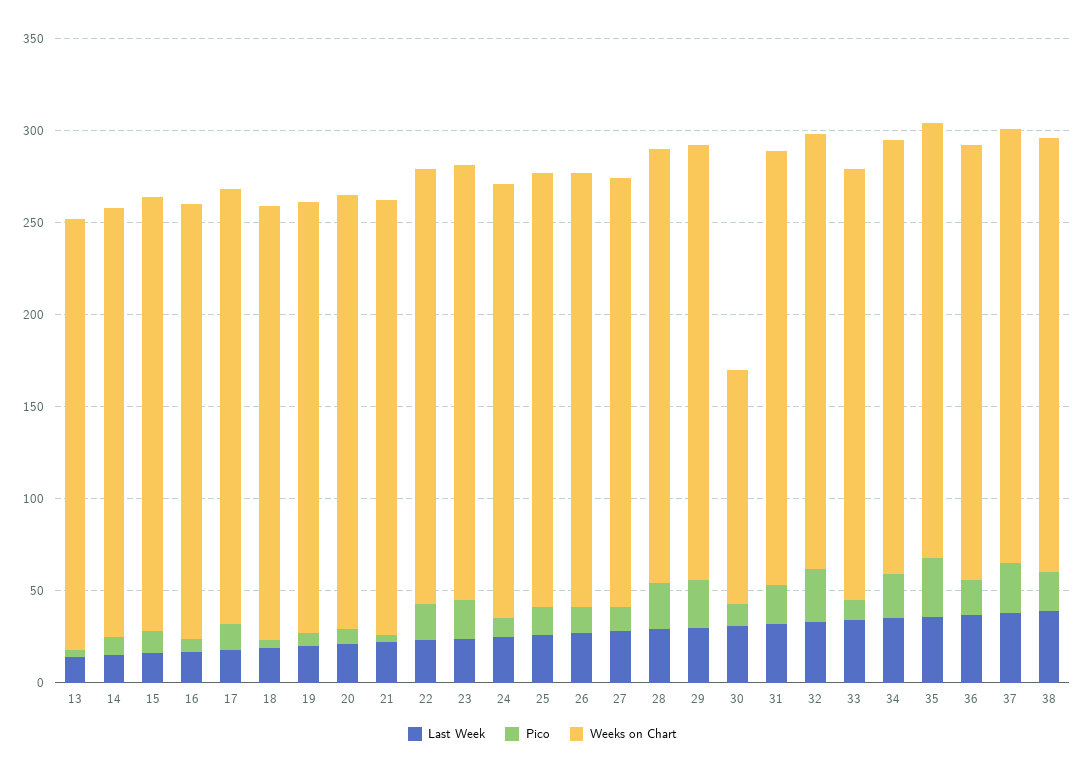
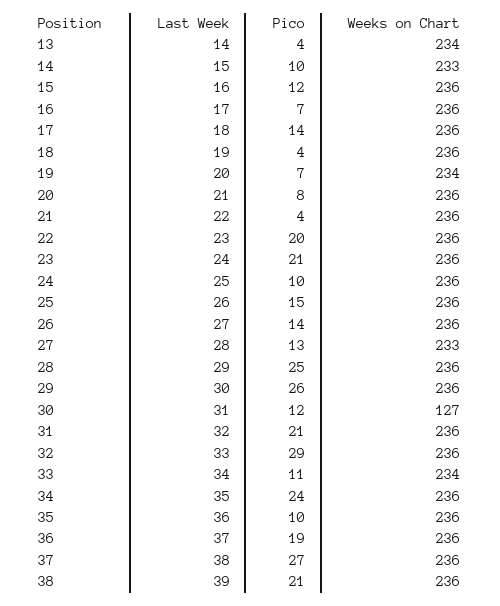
Pico, 35: 30 -> 10

